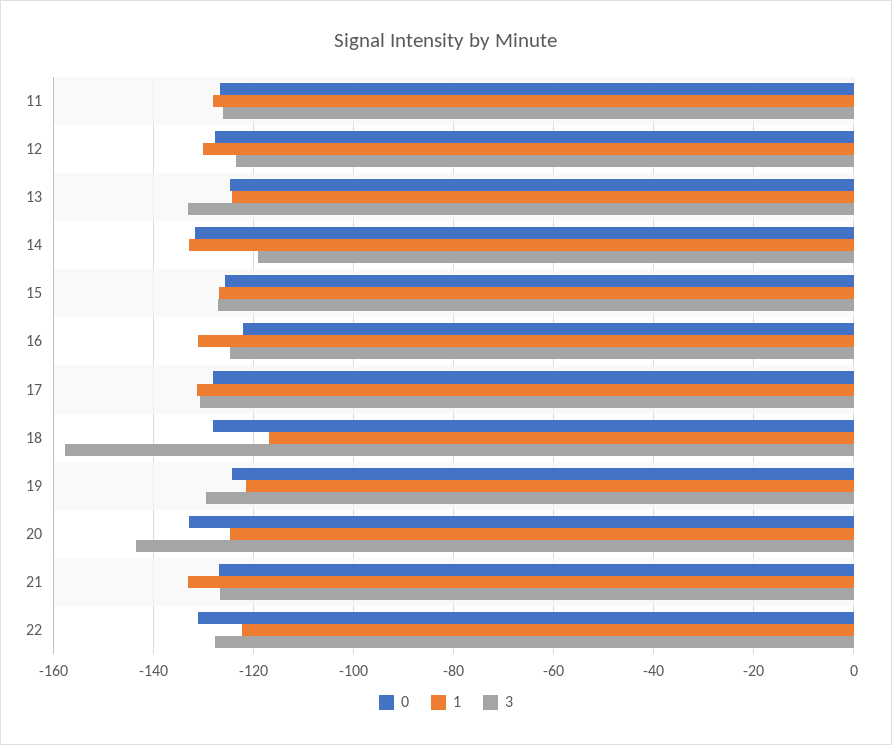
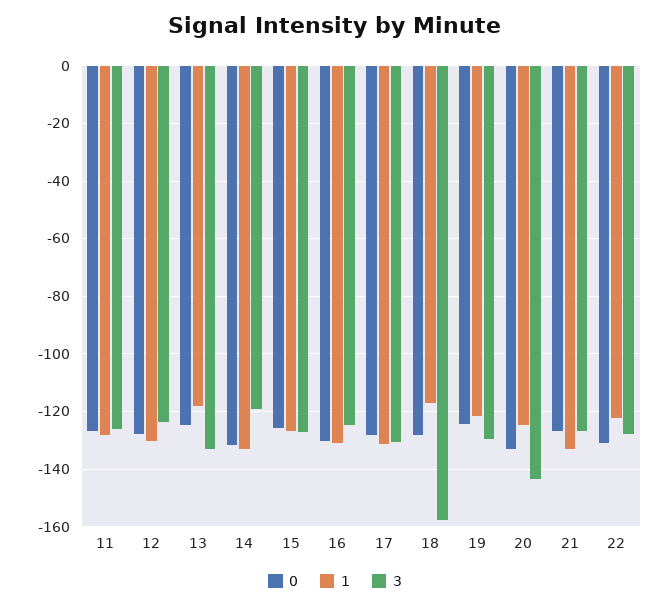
1, 13: -124 -> -117.5
0, 16: -122 -> -130

